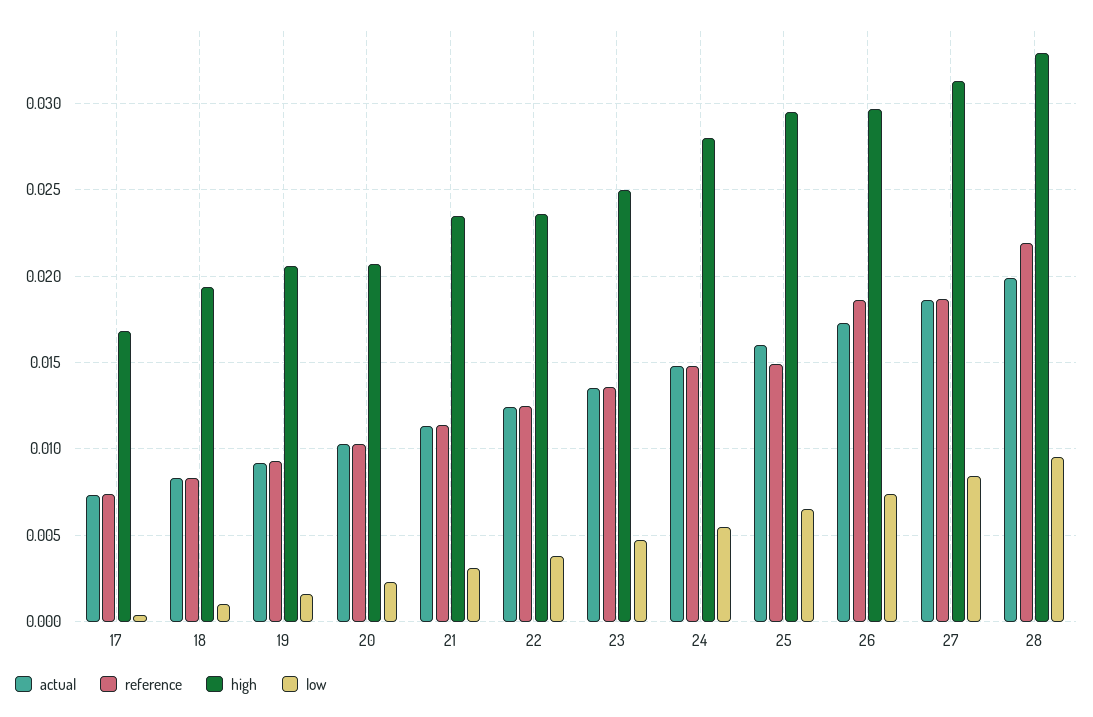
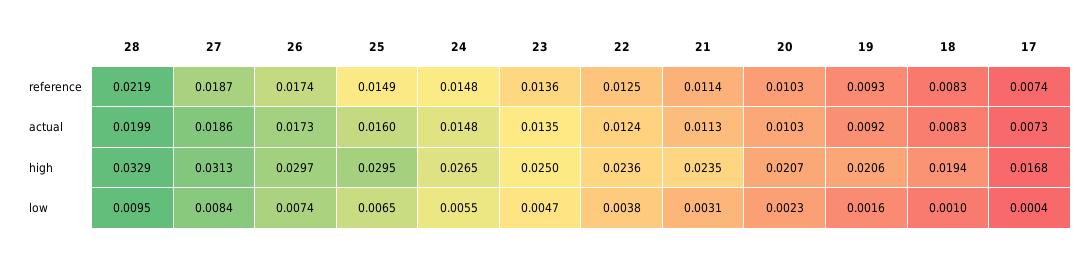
high, 24: 0.028 -> 0.0265
reference, 26: 0.0185 -> 0.0174

